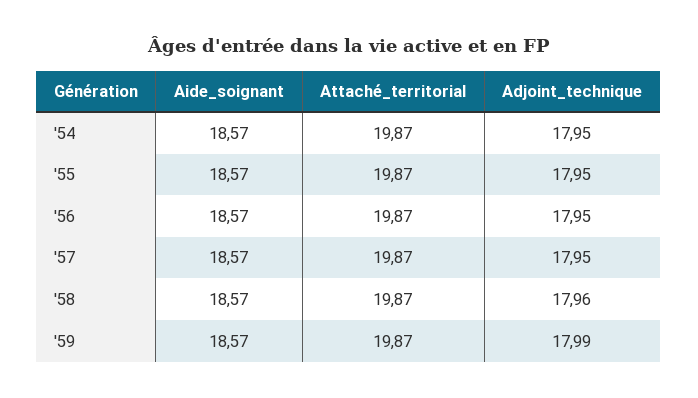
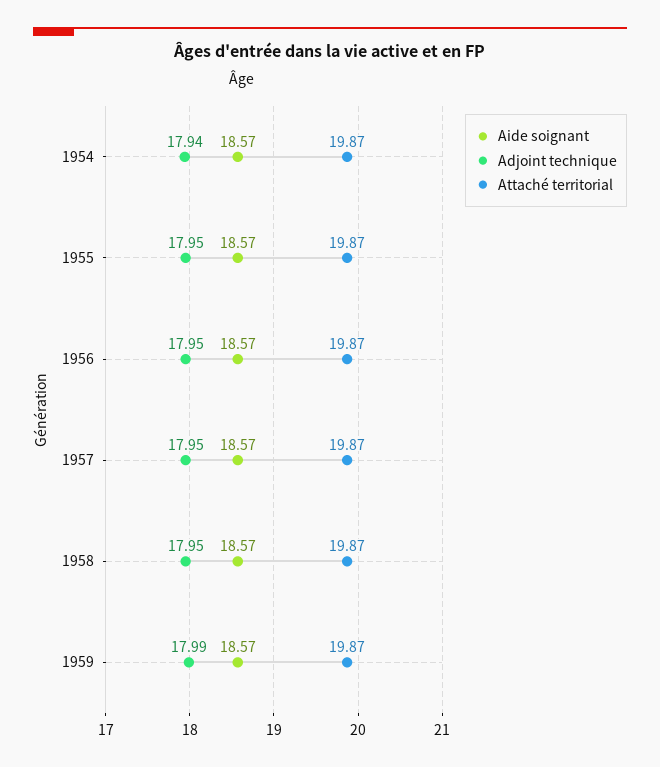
Adjoint_technique, '54: 17.95 -> 17.94
Adjoint_technique, '58: 17.96 -> 17.95

